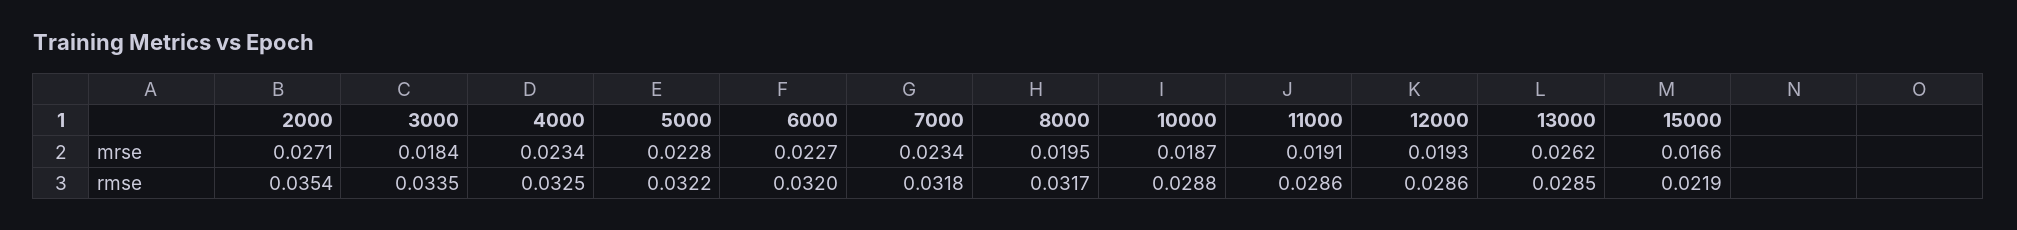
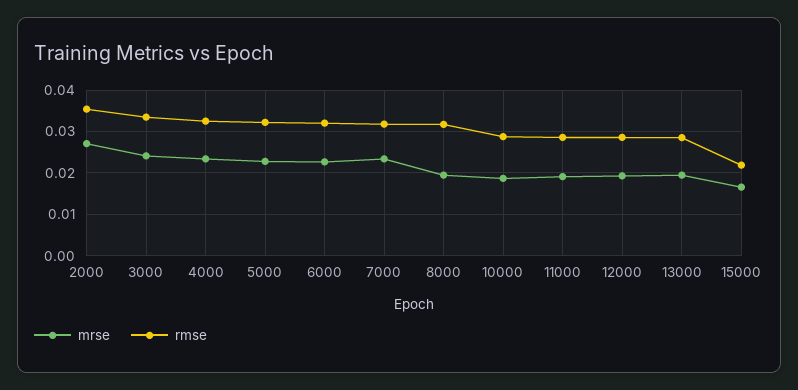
mrse, 3000: 0.0184 -> 0.024
mrse, 13000: 0.0262 -> 0.02

